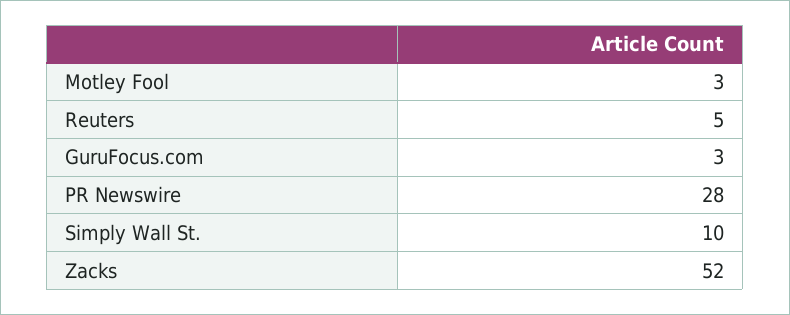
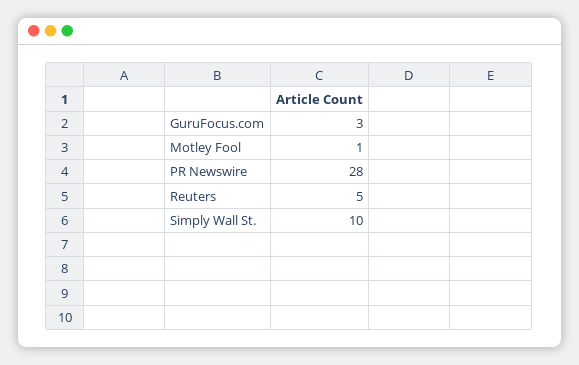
Motley Fool: 3 -> 1
Zacks: 52 -> none

